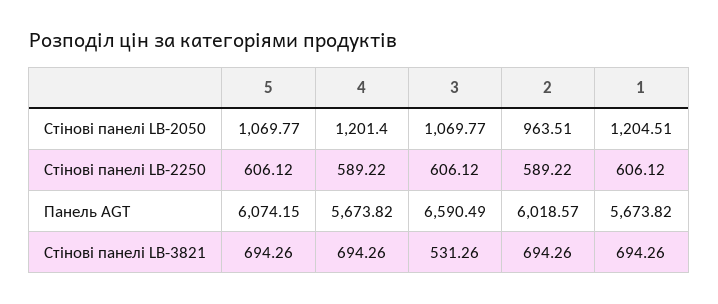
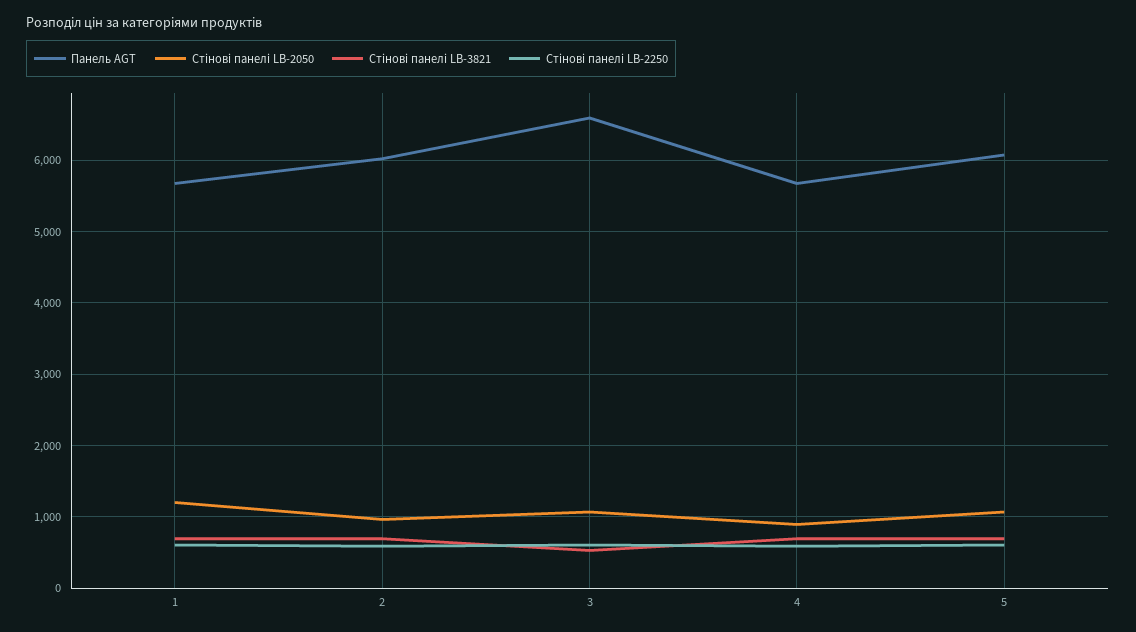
Стінові панелі LB-2050, 4: 1201.4 -> 900

